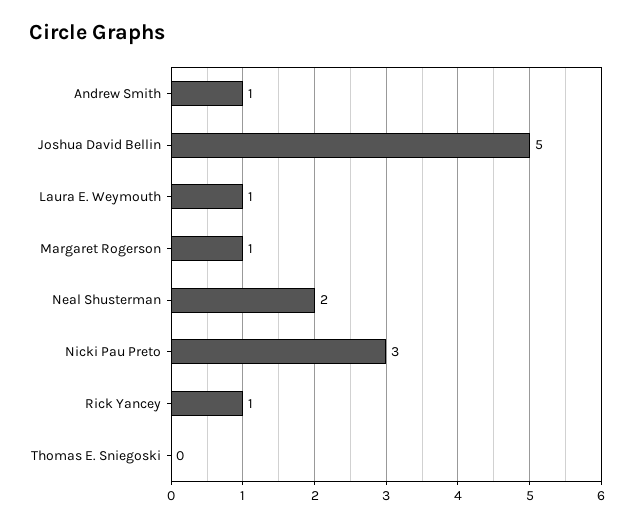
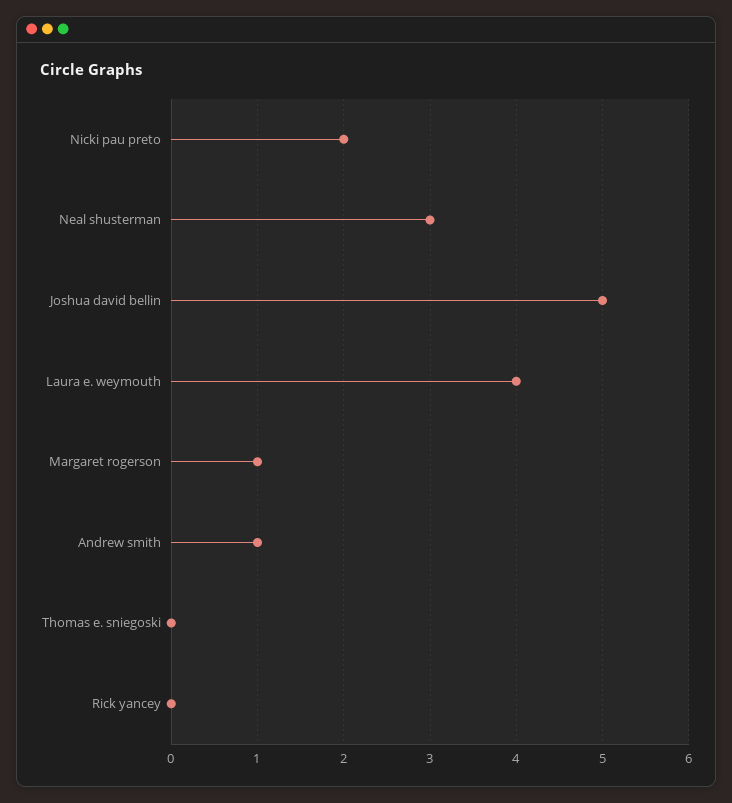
Laura E. Weymouth: 1 -> 4
Neal Shusterman: 2 -> 3
Nicki Pau Preto: 3 -> 2
Rick Yancey: 1 -> 0

